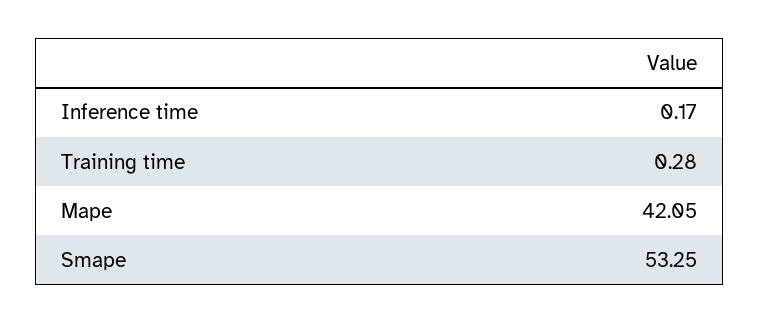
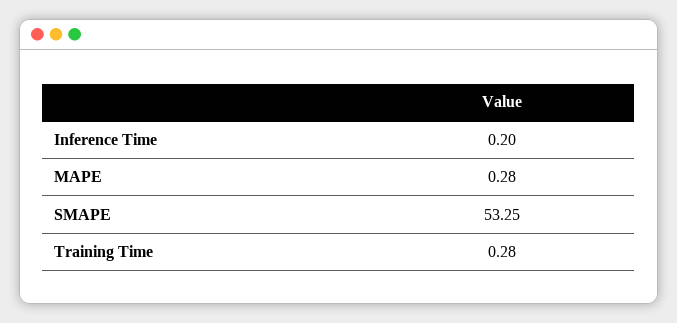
Inference time: 0.17 -> 0.2
Mape: 42.05 -> 0.28

